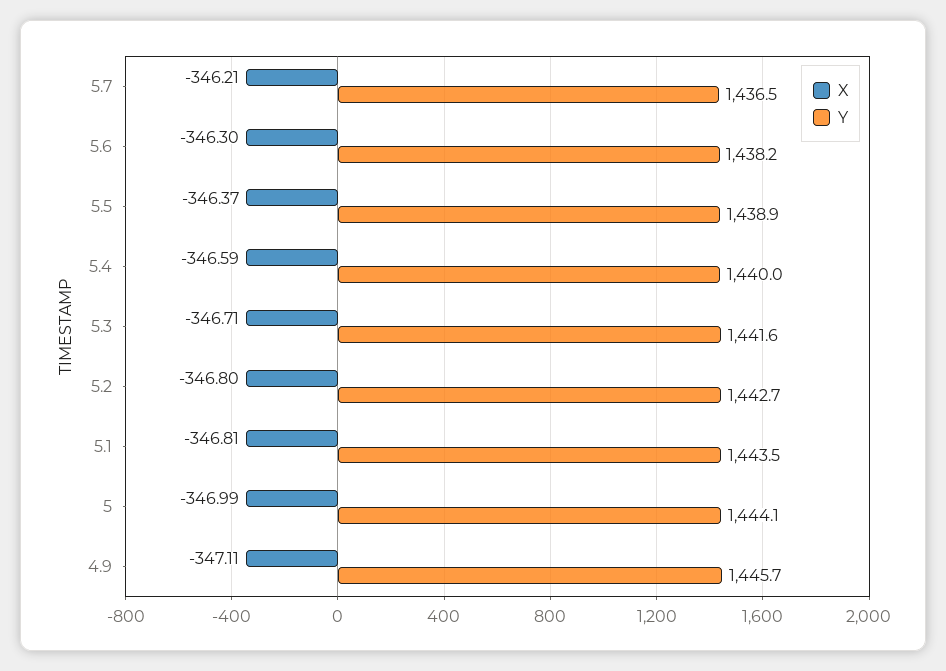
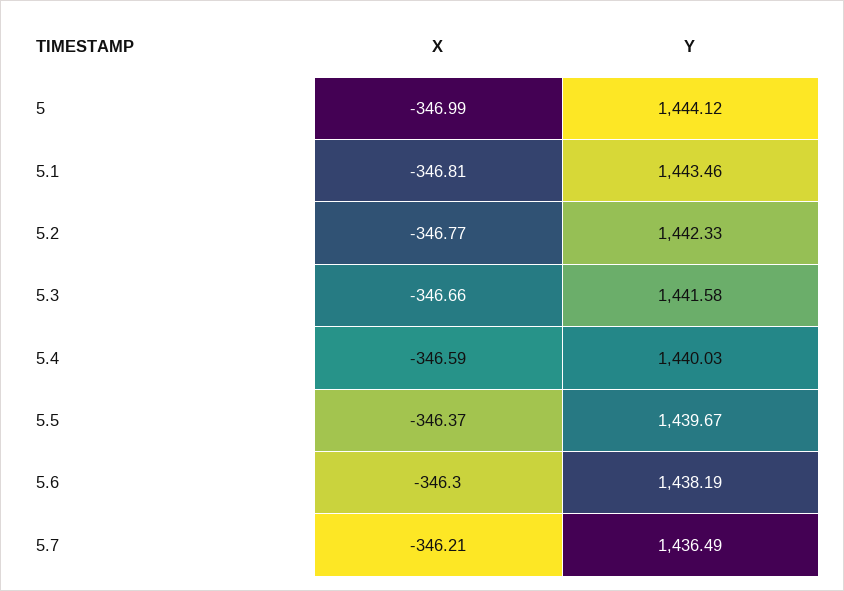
Y, 5.5: 1438.9 -> 1439.67
X, 5.3: -346.71 -> -346.66
X, 5.2: -346.8 -> -346.77
Y, 5.2: 1442.7 -> 1442.33
X, 4.9: -347.11 -> none
Y, 4.9: 1445.7 -> none

